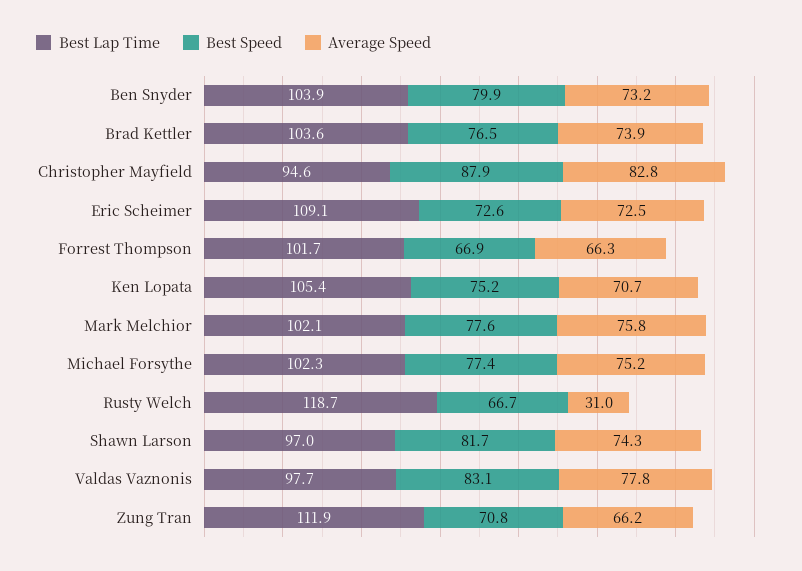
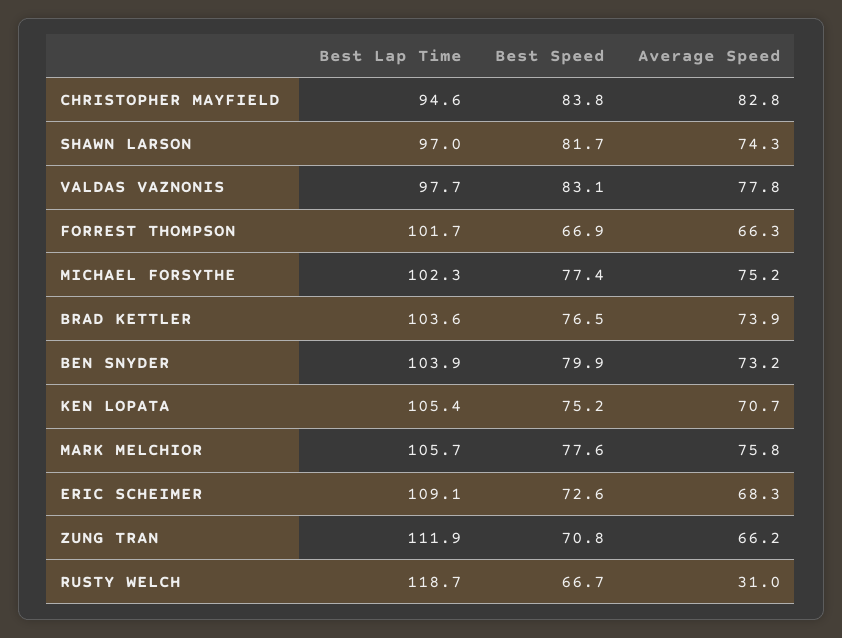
Best Speed, Christopher Mayfield: 87.9 -> 83.8
Average Speed, Eric Scheimer: 72.5 -> 68.3
Best Lap Time, Mark Melchior: 102.1 -> 105.7

